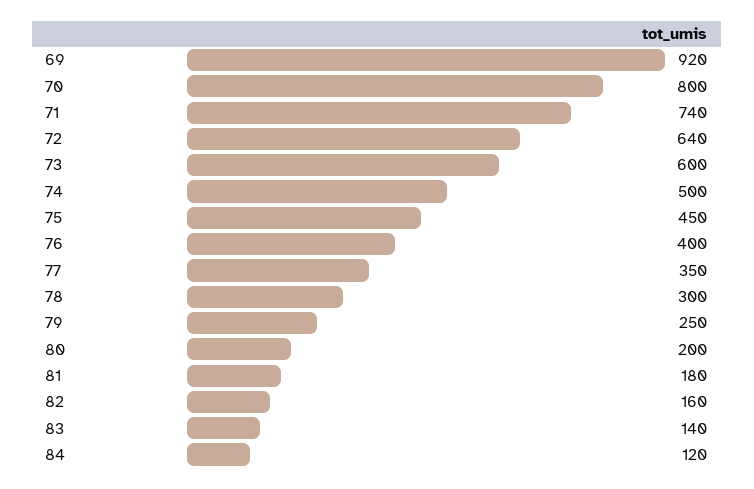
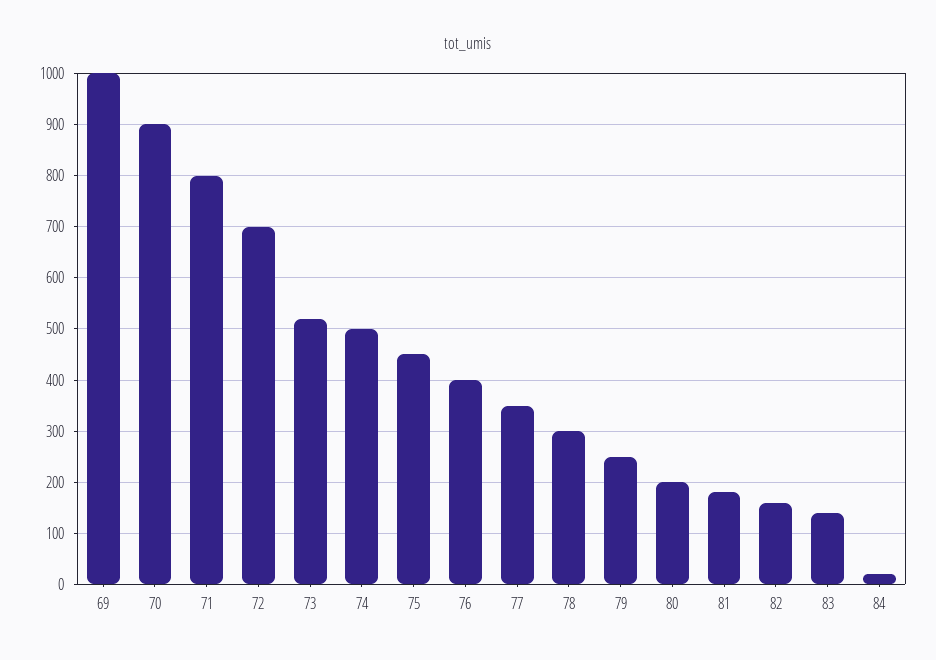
69: 920 -> 1000
70: 800 -> 900
71: 740 -> 800
72: 640 -> 700
73: 600 -> 520
84: 120 -> 20

